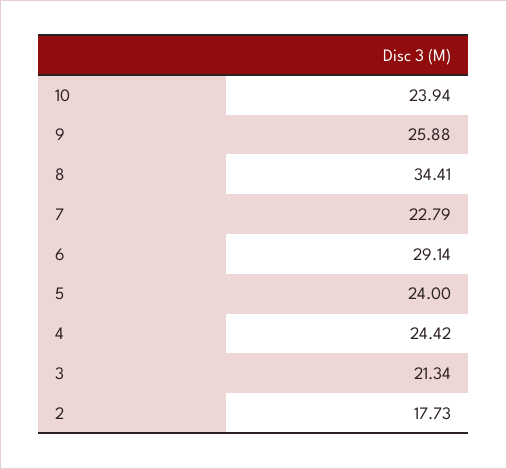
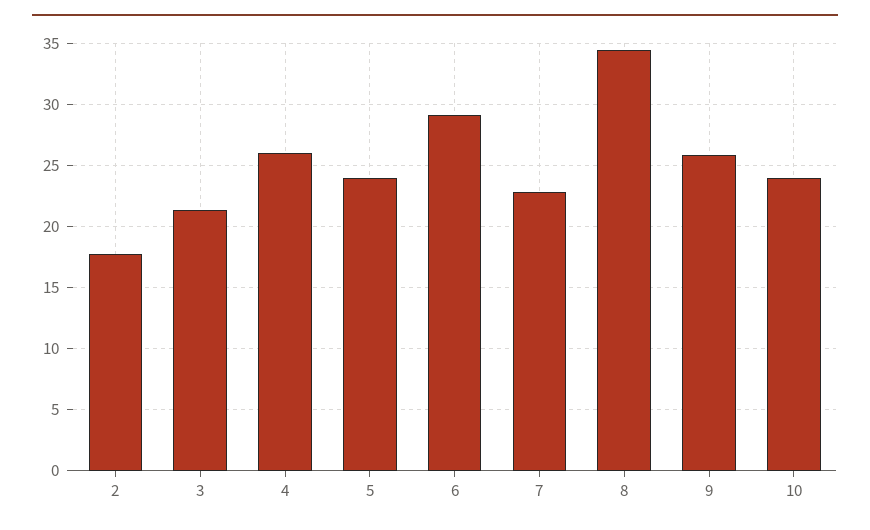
4: 24.42 -> 26

